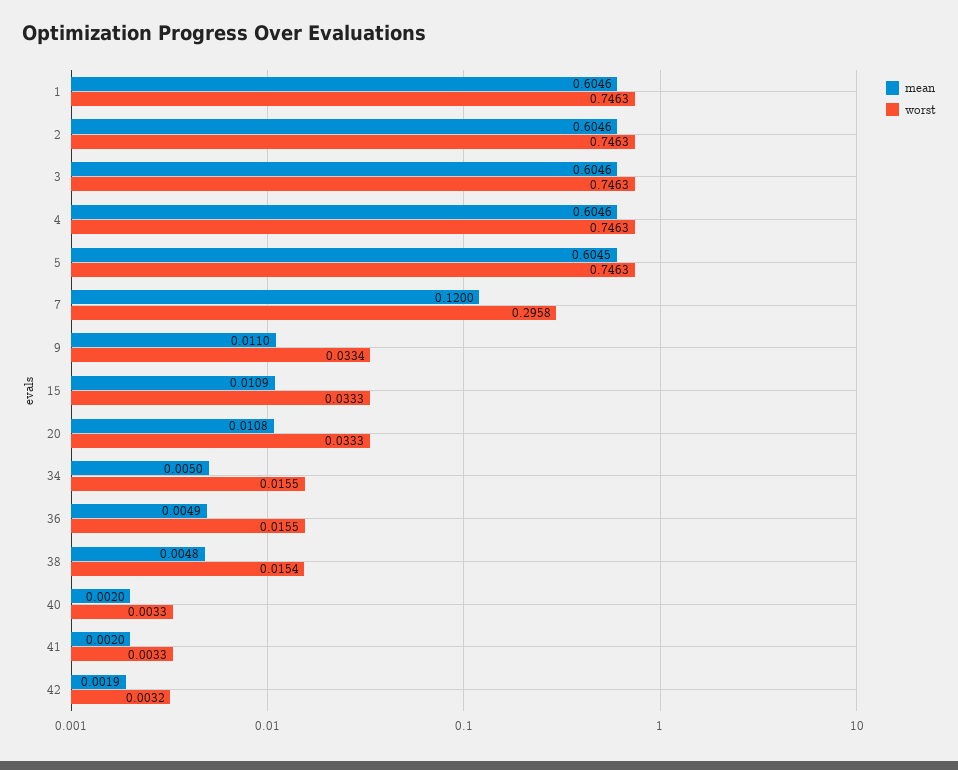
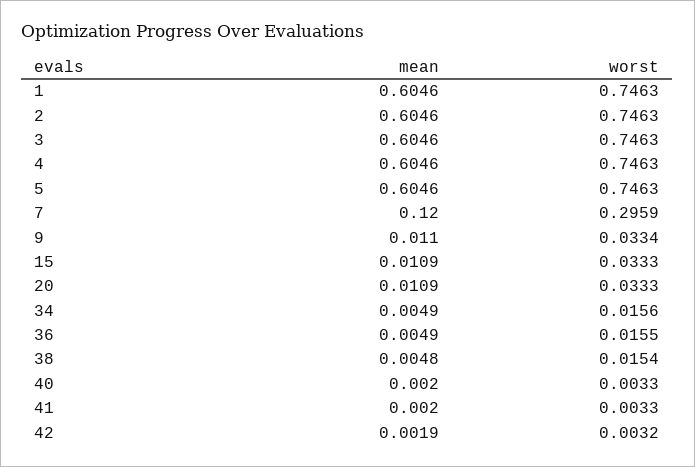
mean, 5: 0.6045 -> 0.6046
worst, 7: 0.2958 -> 0.2959
mean, 20: 0.0108 -> 0.0109
mean, 34: 0.005 -> 0.0049
worst, 34: 0.0155 -> 0.0156

